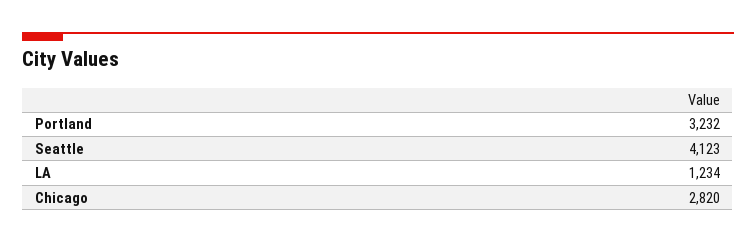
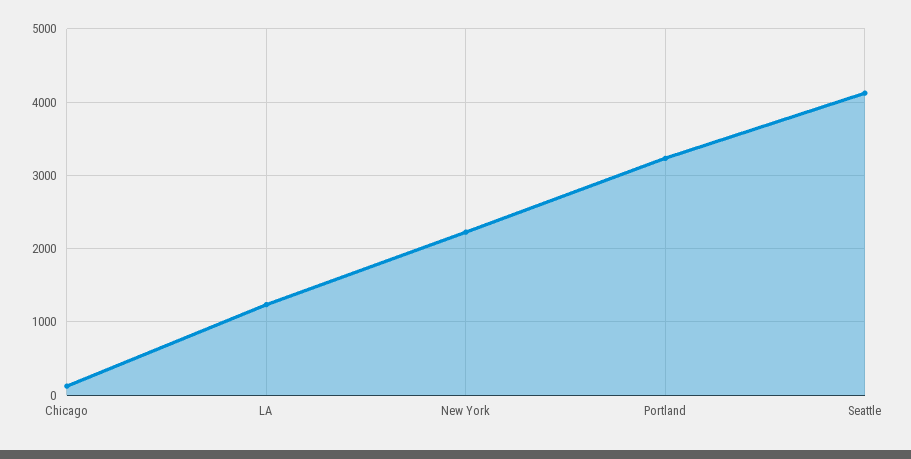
Chicago: 2820 -> 100
New York: none -> 2200

